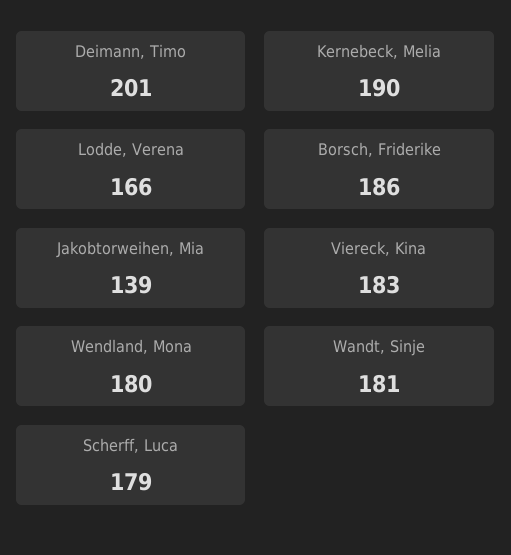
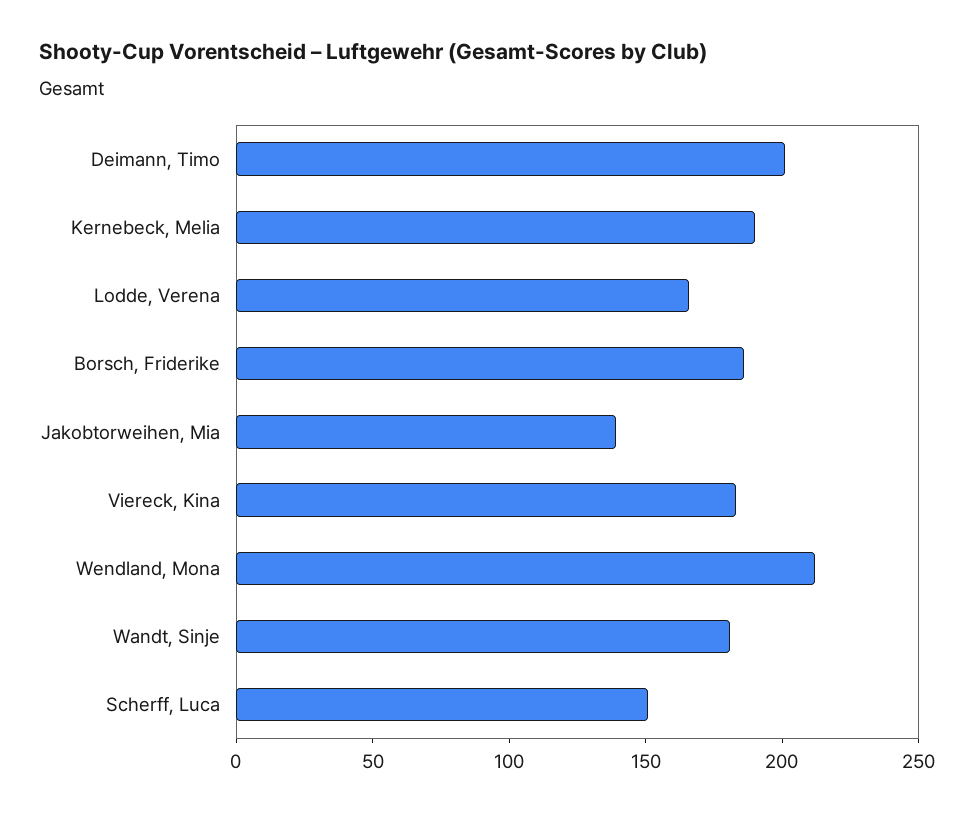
Wendland, Mona: 180 -> 210
Scherff, Luca: 179 -> 150

